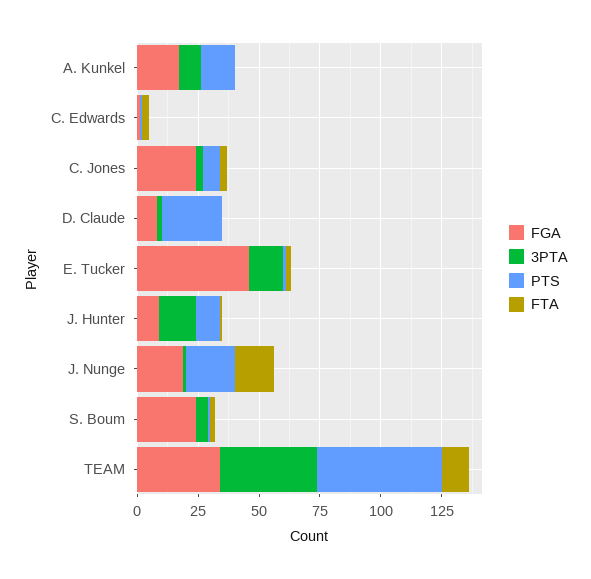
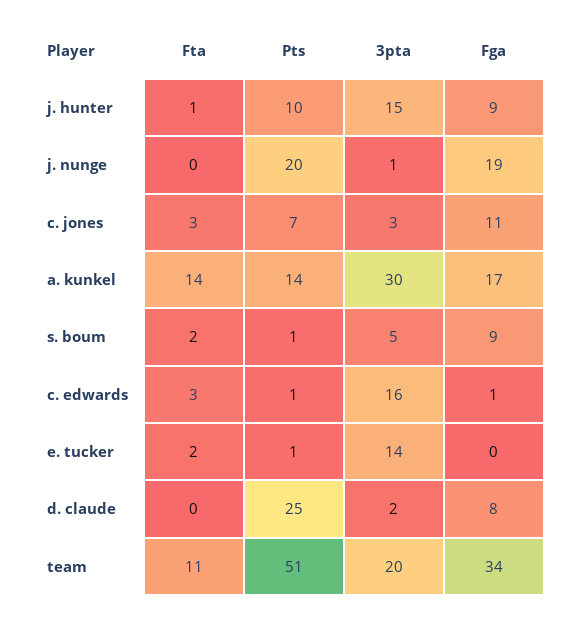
3PTA, A. Kunkel: 10 -> 30
FTA, A. Kunkel: 0 -> 14
3PTA, C. Edwards: 0 -> 16
FGA, C. Jones: 25 -> 11
FGA, E. Tucker: 45 -> 0
FTA, J. Nunge: 15 -> 0
FGA, S. Boum: 25 -> 9
3PTA, TEAM: 40 -> 20

